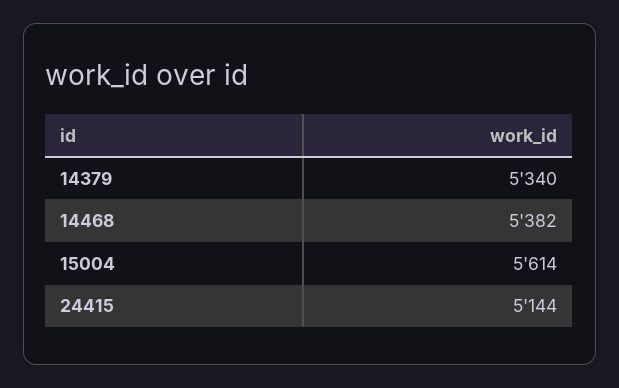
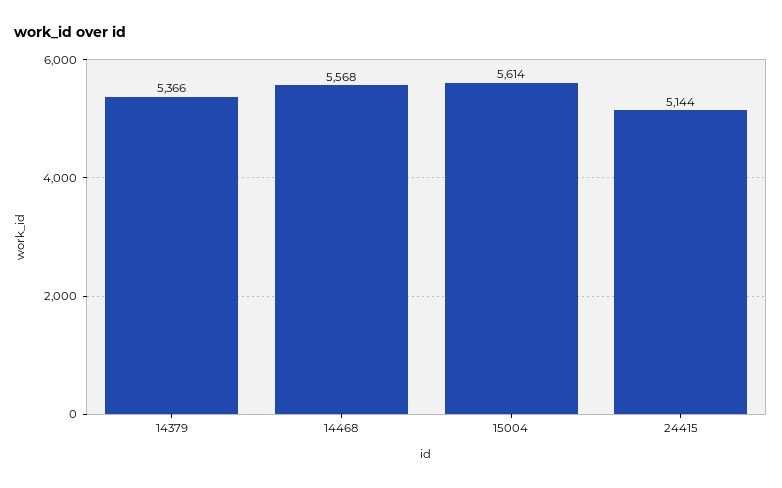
14379: 5340 -> 5366
14468: 5382 -> 5568

